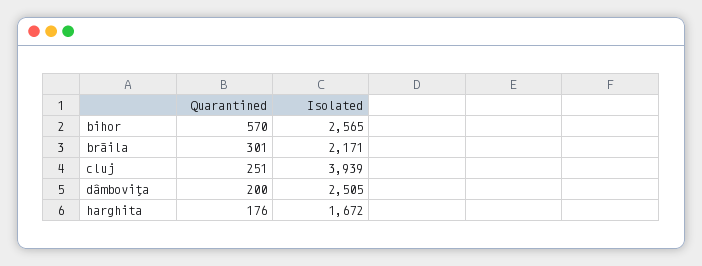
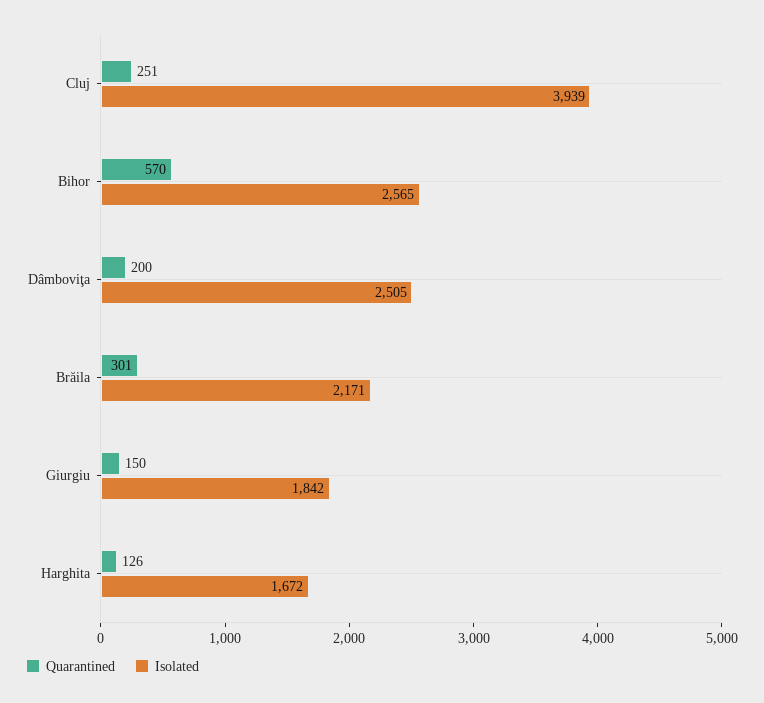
Quarantined, harghita: 176 -> 126
Quarantined, Giurgiu: none -> 150
Isolated, Giurgiu: none -> 1842

